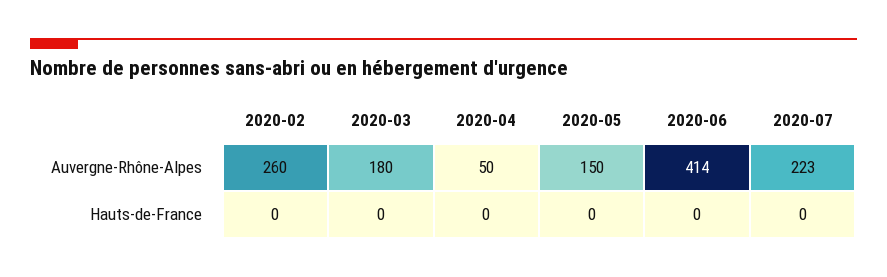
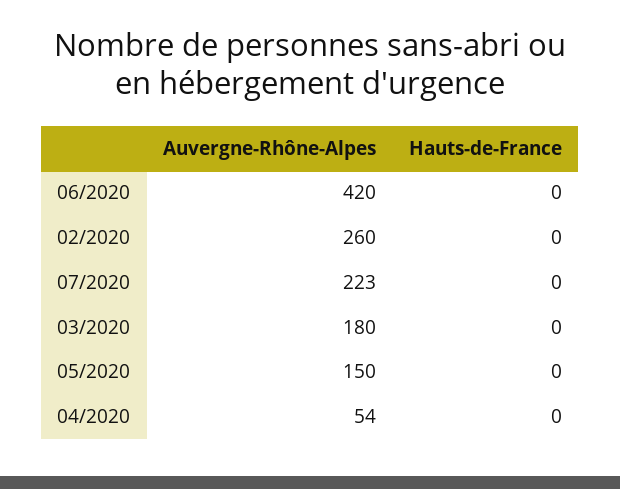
2020-04, Auvergne-Rhône-Alpes: 50 -> 54
2020-06, Auvergne-Rhône-Alpes: 414 -> 420

